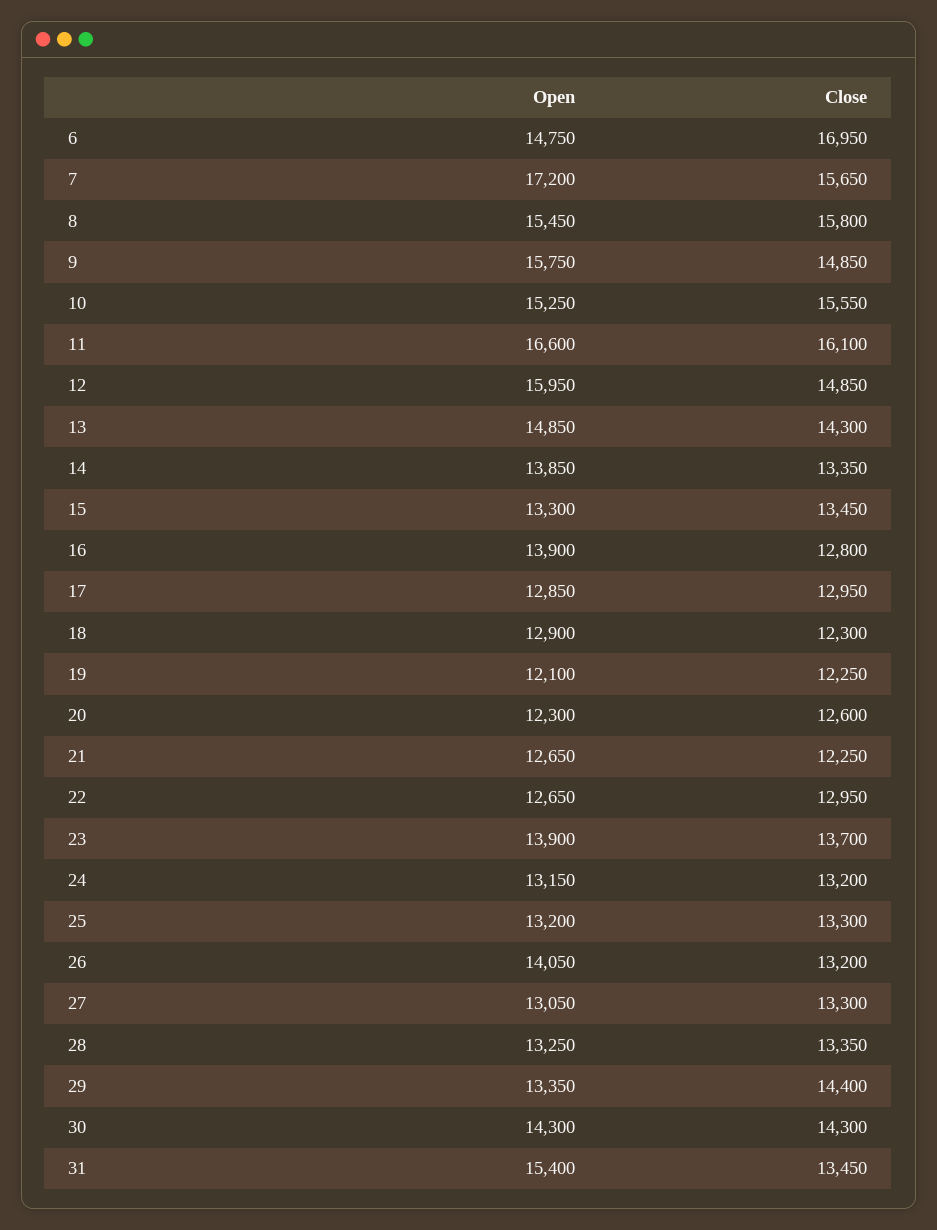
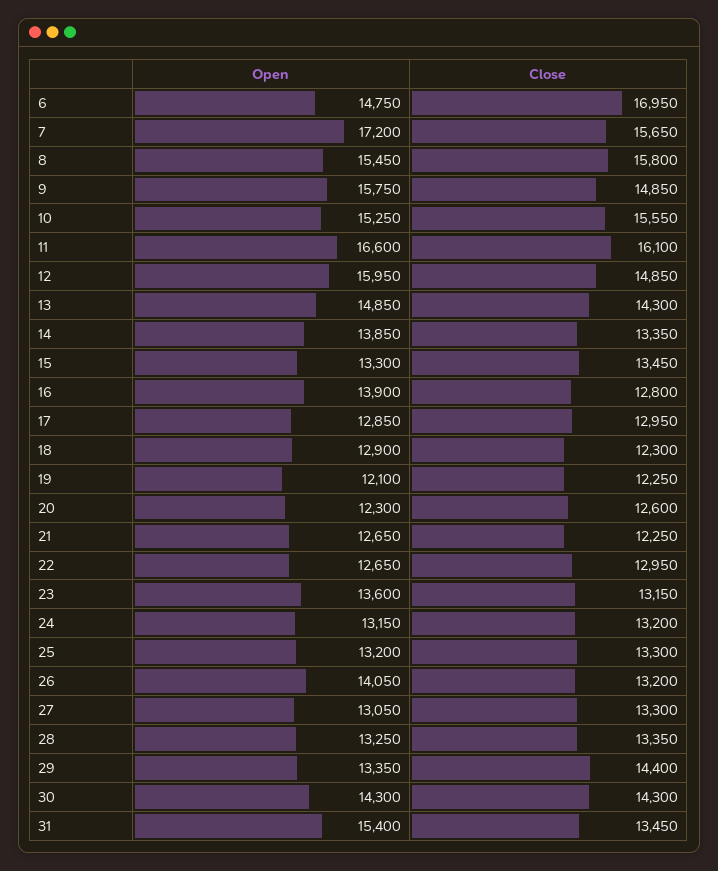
Open, 23: 13900 -> 13600
Close, 23: 13700 -> 13150

